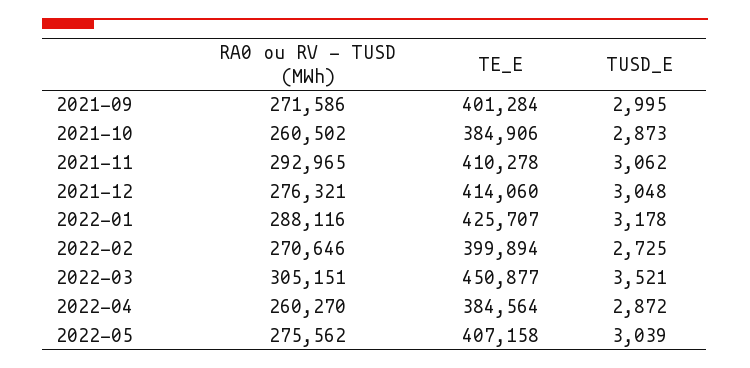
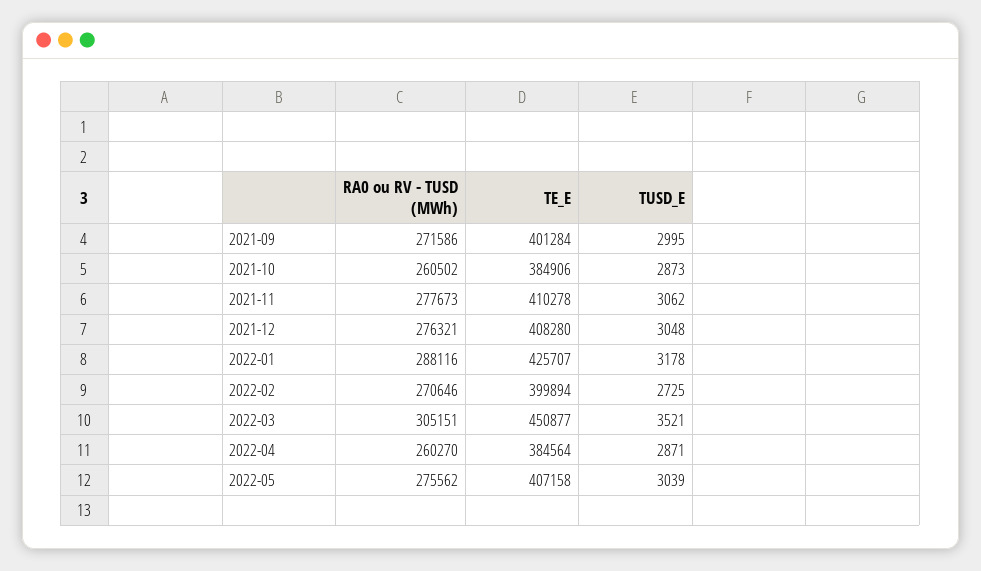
RA0 ou RV - TUSD (MWh), 2021-11: 292965 -> 277673
TE_E, 2021-12: 414060 -> 408280
TUSD_E, 2022-04: 2872 -> 2871

